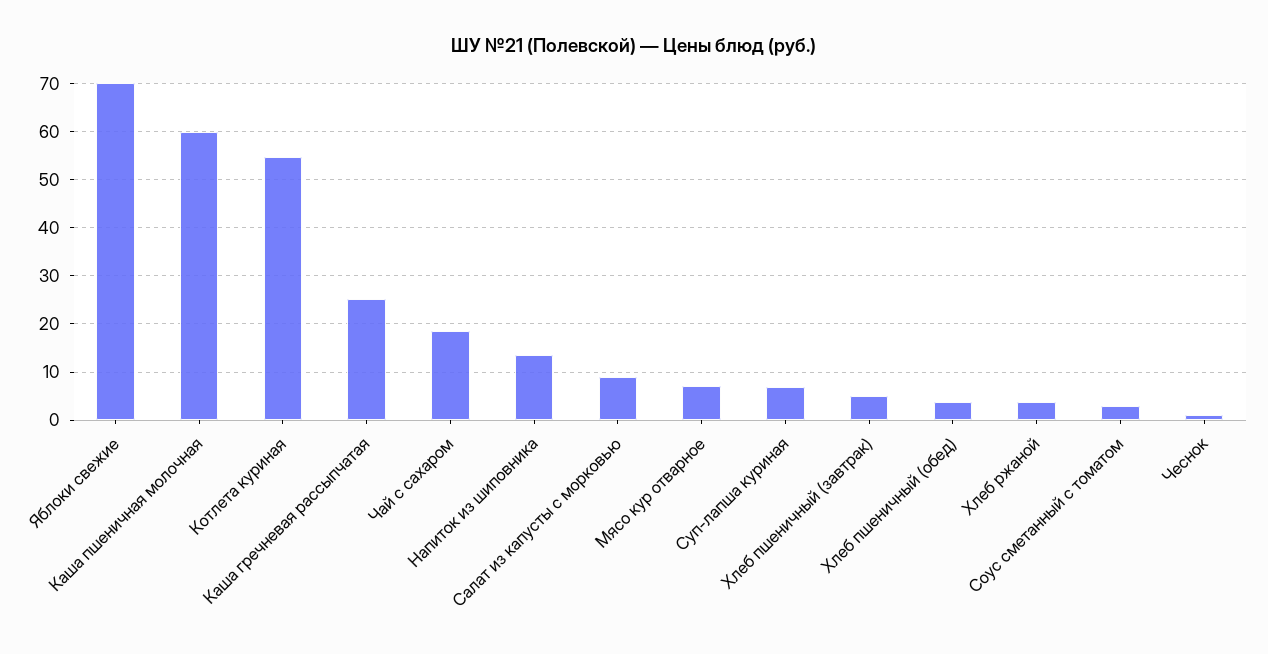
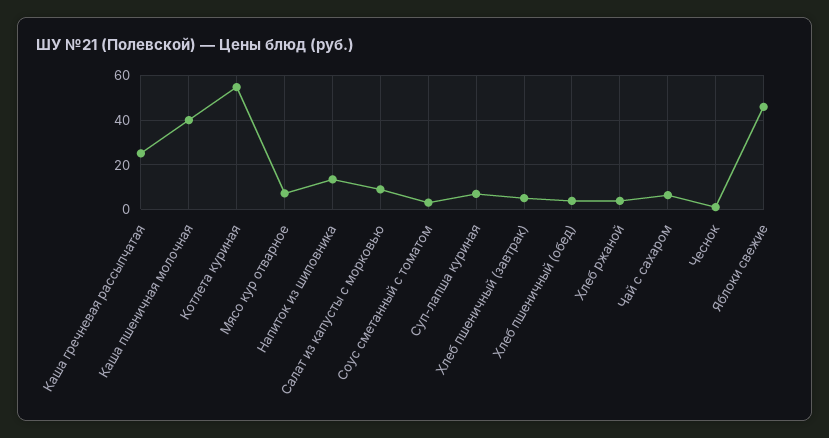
Яблоки свежие: 70 -> 45
Каша пшеничная молочная: 60 -> 40
Чай с сахаром: 18 -> 5

